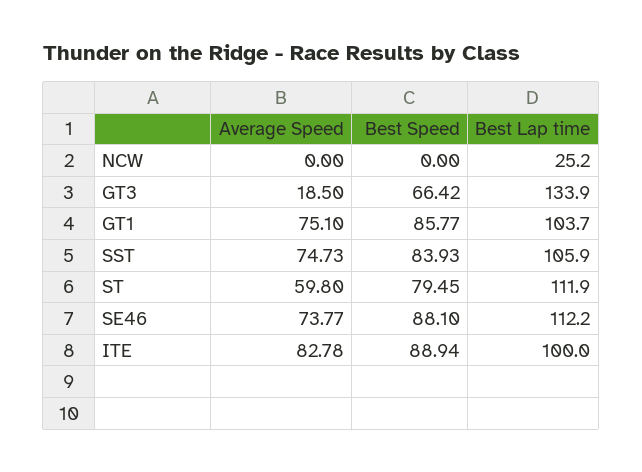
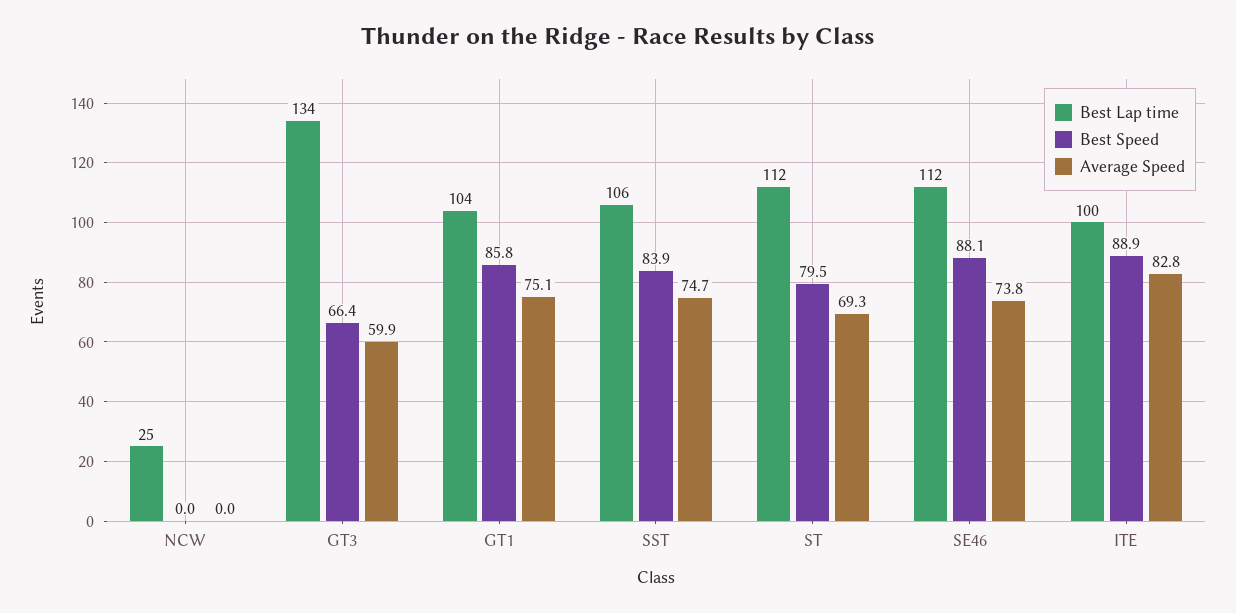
Average Speed, GT3: 18.5 -> 59.9
Average Speed, ST: 59.8 -> 69.3

